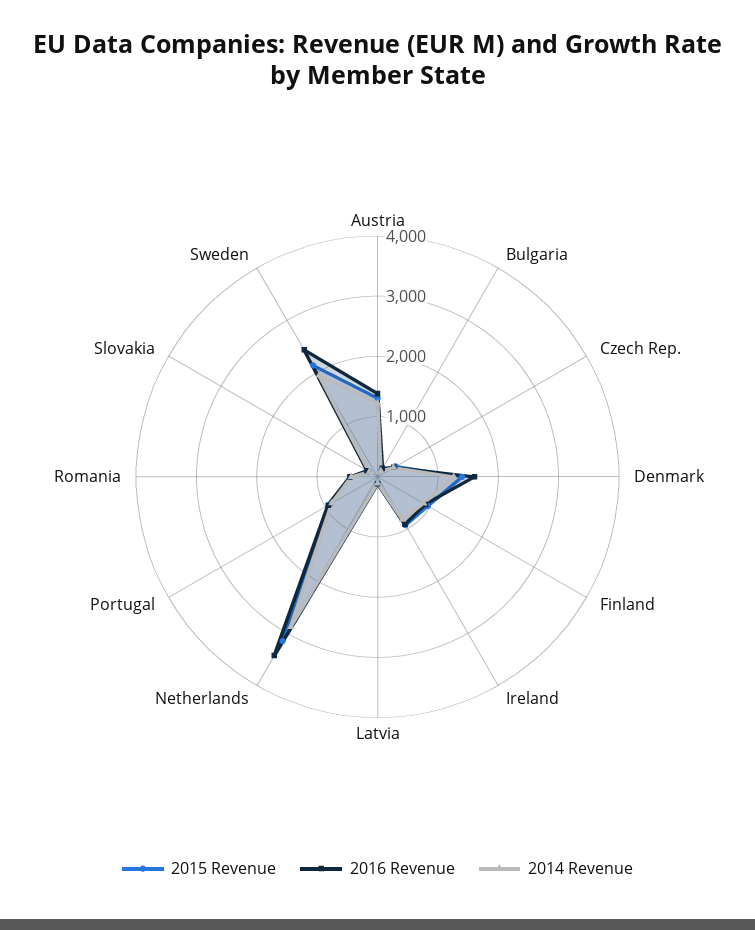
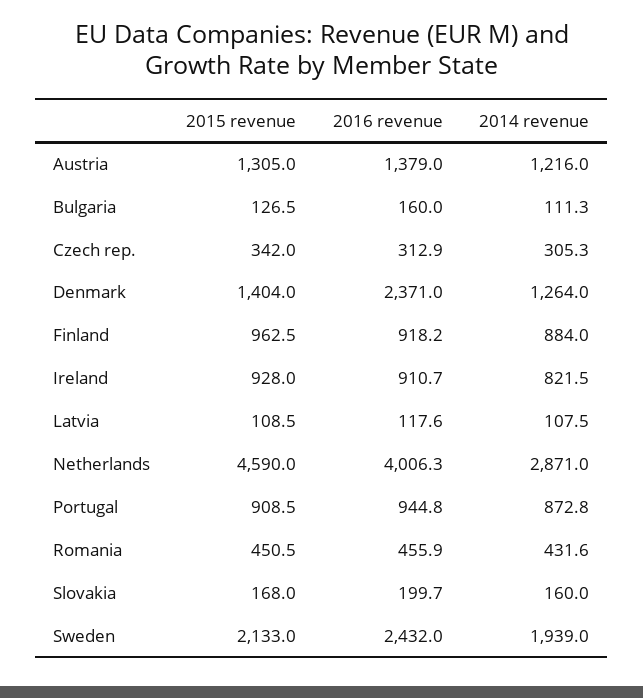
2016 Revenue, Denmark: 1600 -> 2371
2015 Revenue, Netherlands: 3200 -> 4590
2016 Revenue, Netherlands: 3400 -> 4006.3

